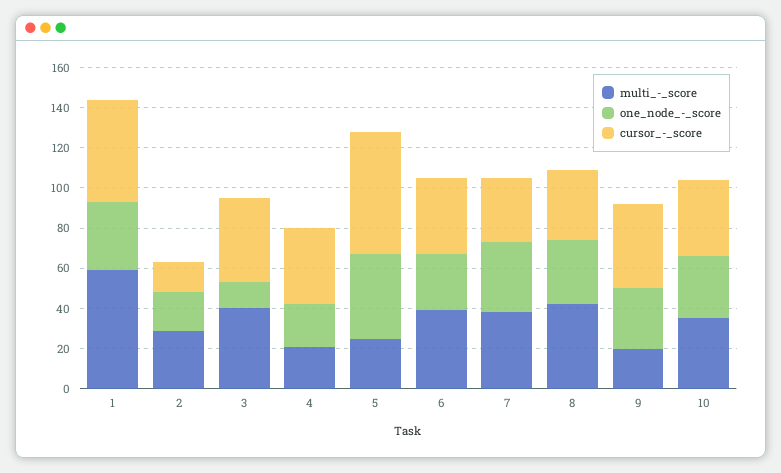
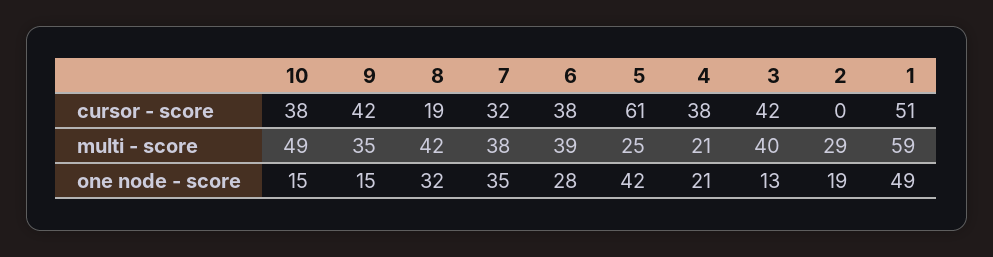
one_node_-_score, 1: 35 -> 49
cursor_-_score, 2: 15 -> 0
cursor_-_score, 8: 35 -> 19
multi_-_score, 9: 20 -> 35
one_node_-_score, 9: 30 -> 15
multi_-_score, 10: 35 -> 49
one_node_-_score, 10: 30 -> 15

